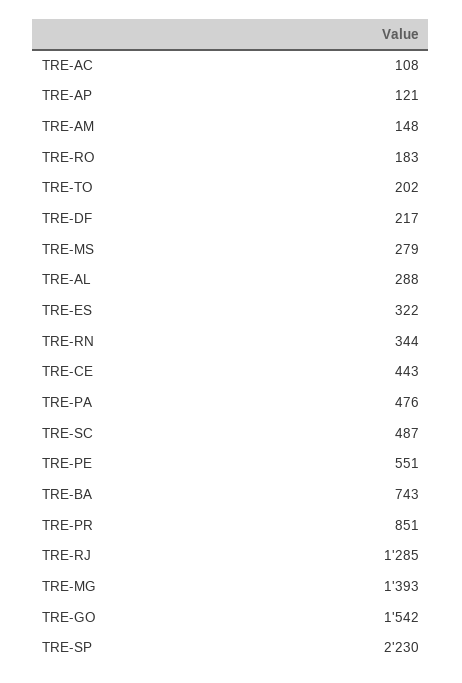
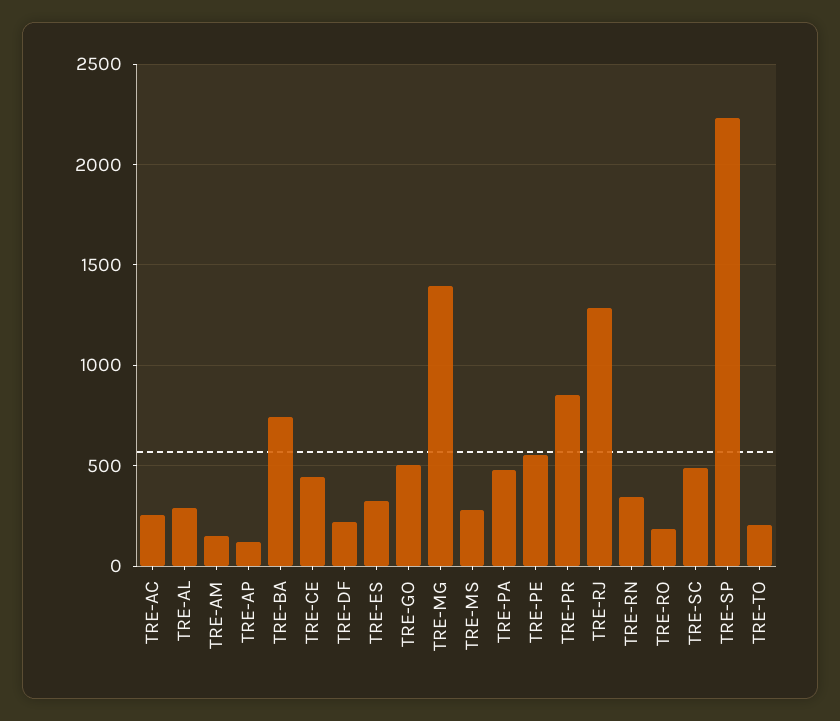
TRE-AC: 108 -> 250
TRE-GO: 1542 -> 500

